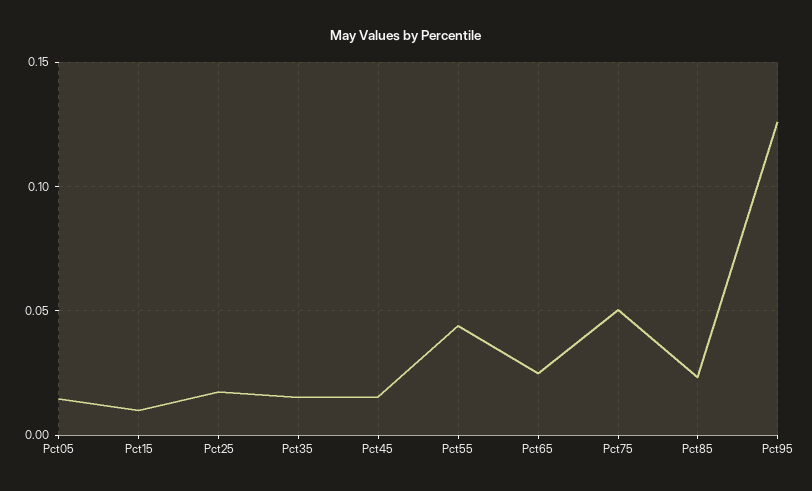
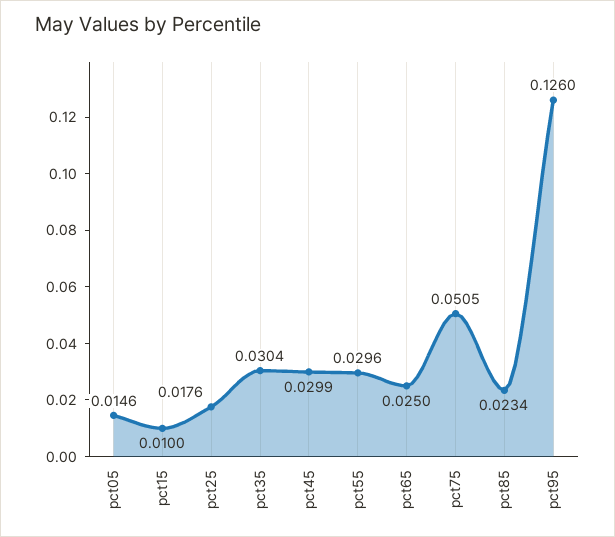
Pct35: 0.015 -> 0.0304
Pct45: 0.015 -> 0.0299
Pct55: 0.045 -> 0.0296

